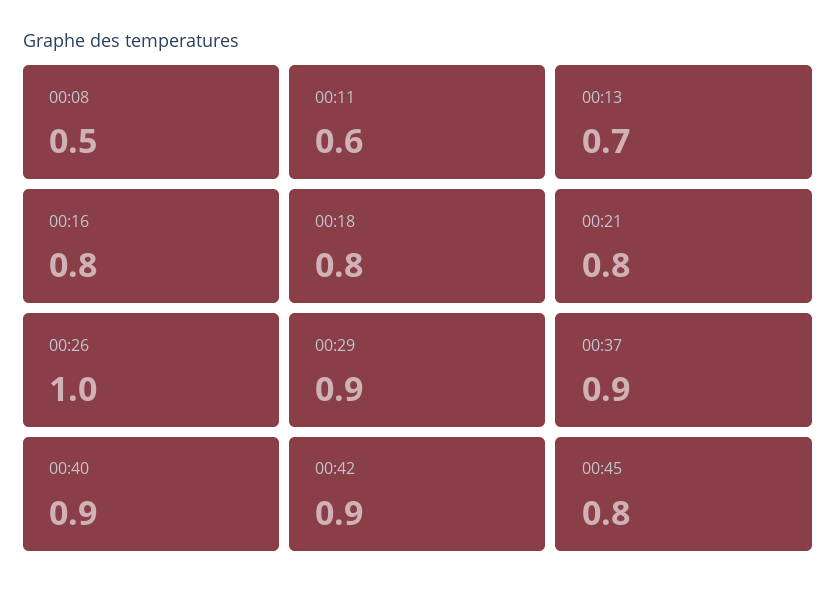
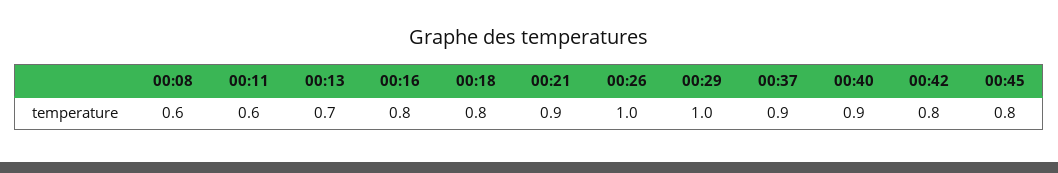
00:08: 0.5 -> 0.6
00:21: 0.8 -> 0.9
00:29: 0.9 -> 1
00:42: 0.9 -> 0.8

